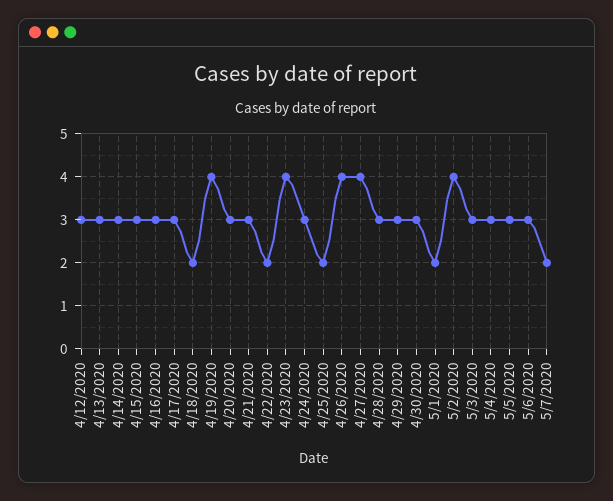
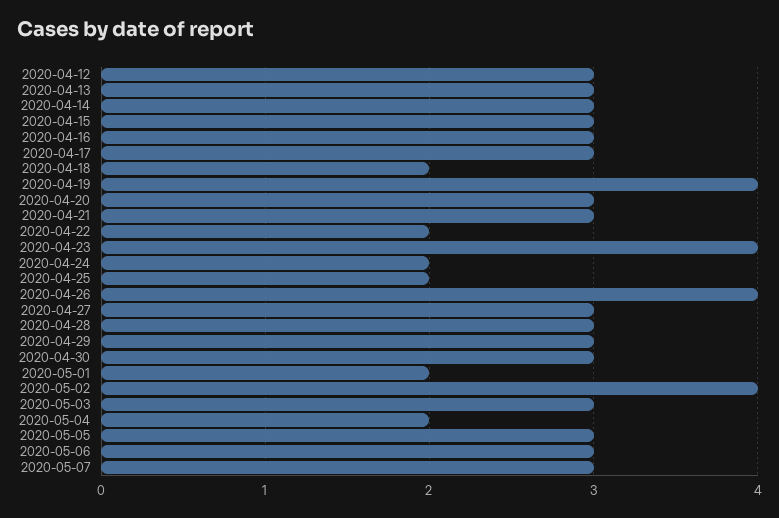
4/24/2020: 3 -> 2
4/27/2020: 4 -> 3
5/4/2020: 3 -> 2
5/7/2020: 2 -> 3

